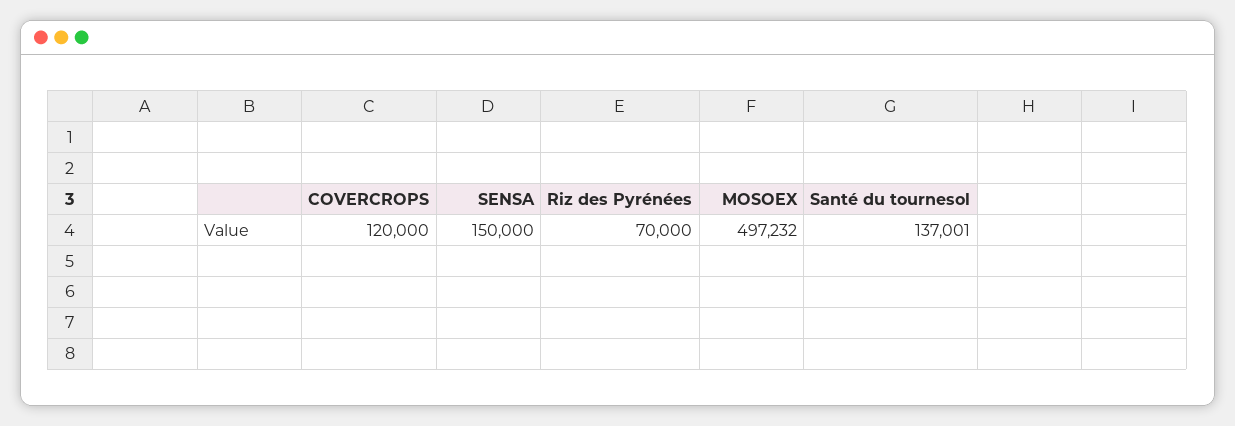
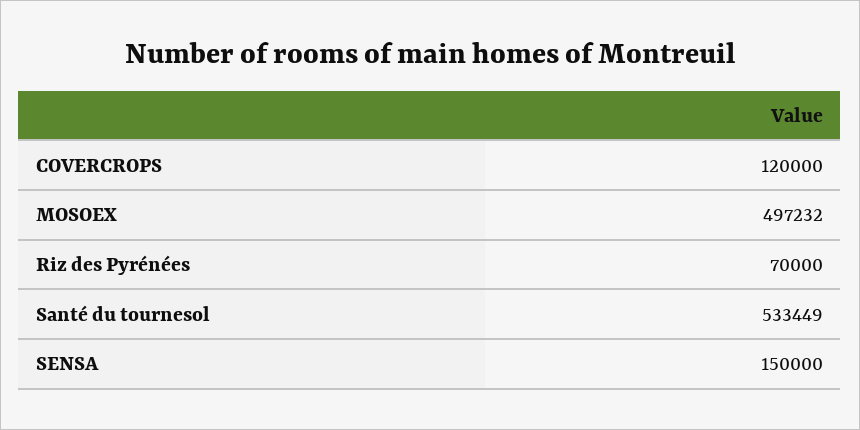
Santé du tournesol: 137001 -> 533449

